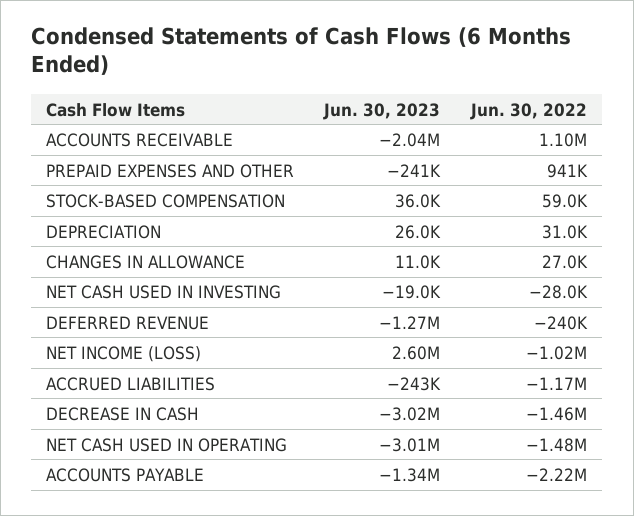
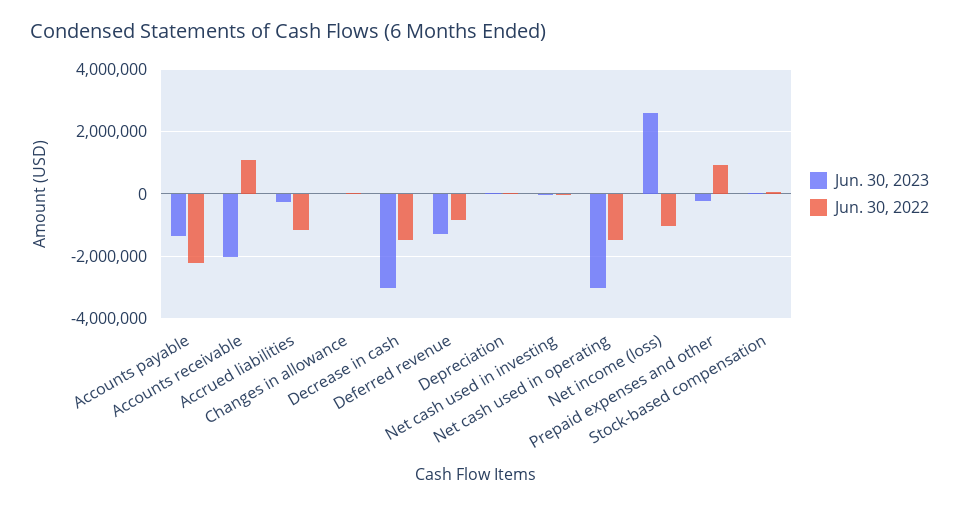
Jun. 30, 2022, DEFERRED REVENUE: -240000 -> -800000

